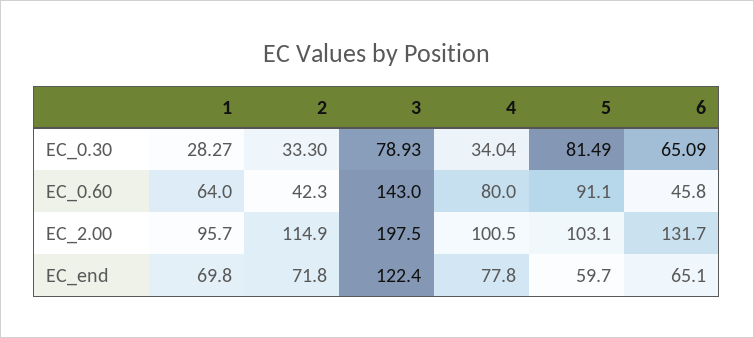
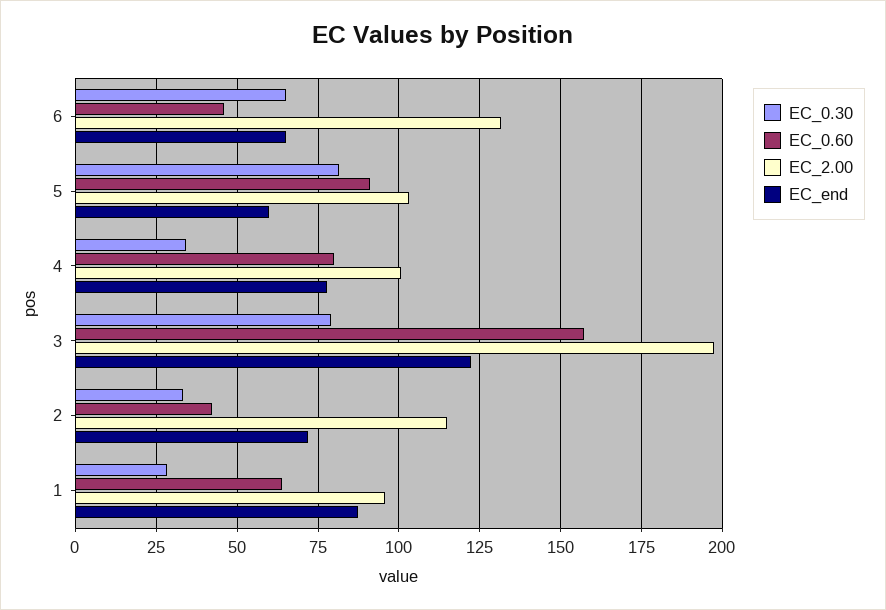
EC_0.60, 3: 143 -> 157.5
EC_end, 1: 69.8 -> 87.5

